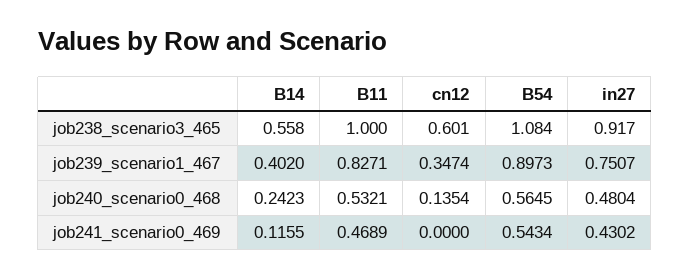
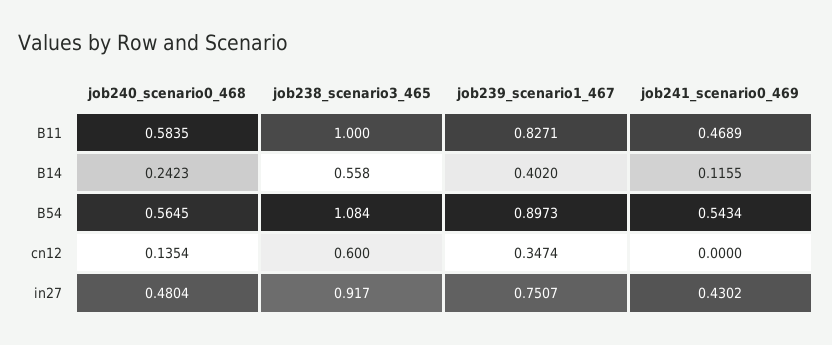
cn12, job238_scenario3_465: 0.601 -> 0.6
B11, job240_scenario0_468: 0.5321 -> 0.5835

